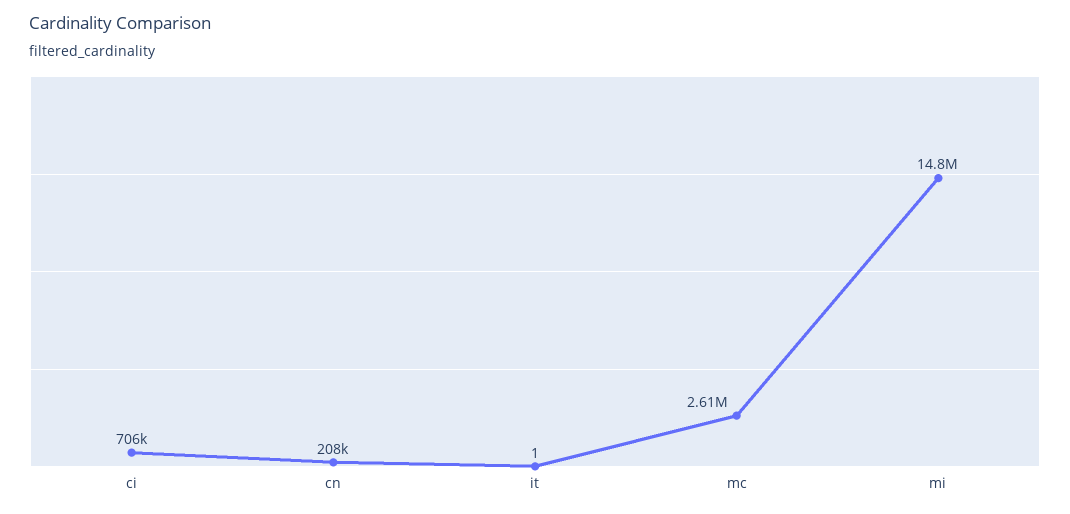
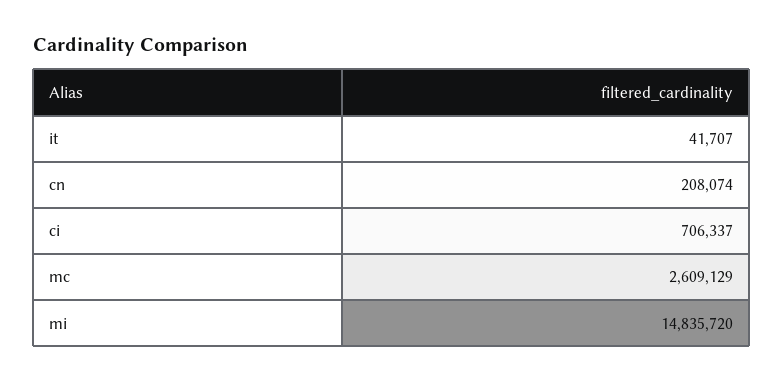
it: 1 -> 41707

